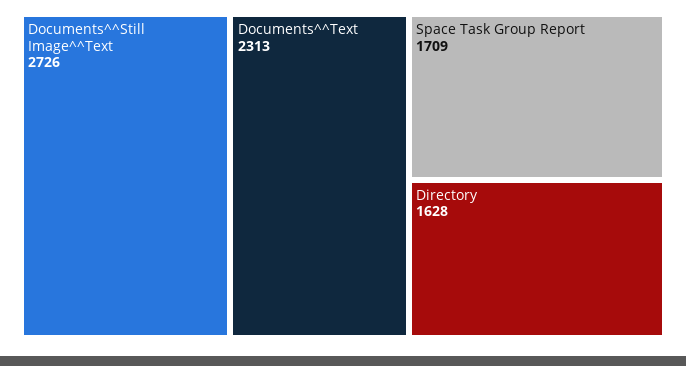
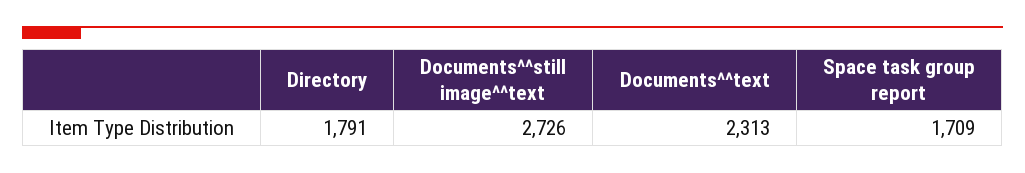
Directory: 1628 -> 1791

